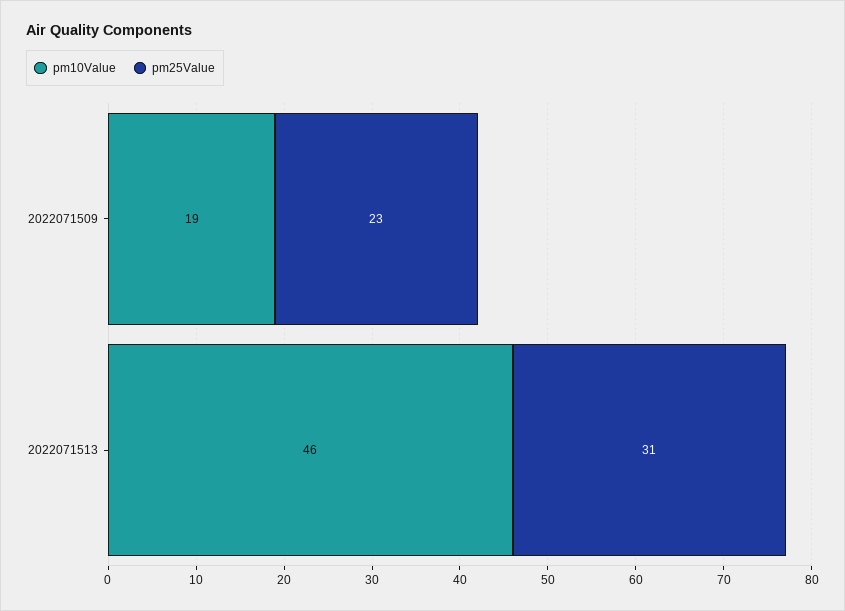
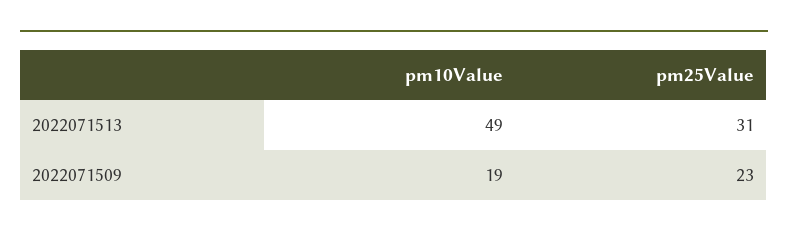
pm10Value, 2022071513: 46 -> 49

